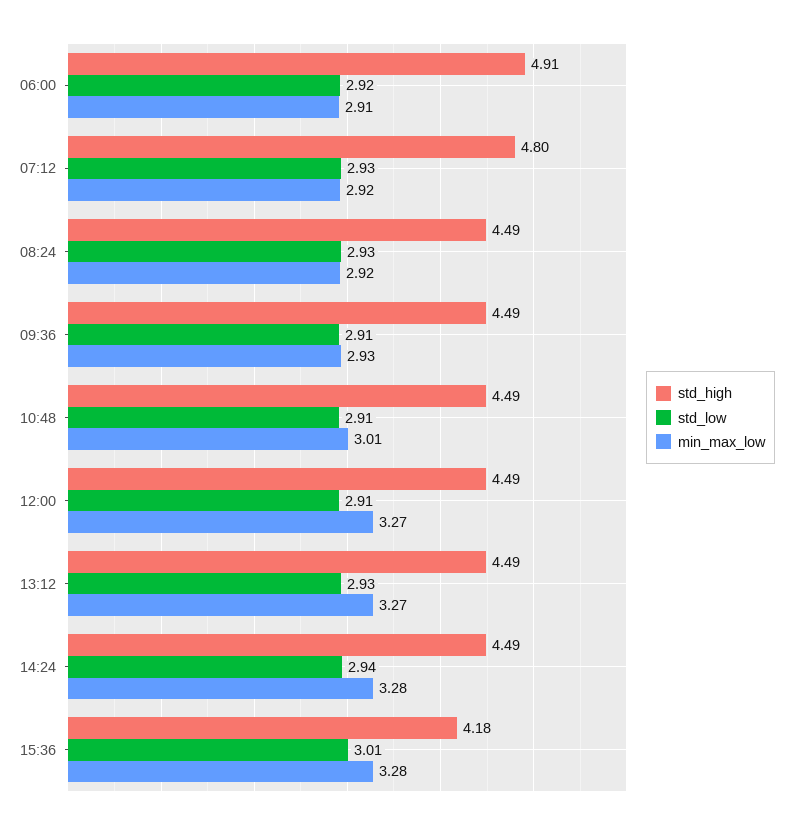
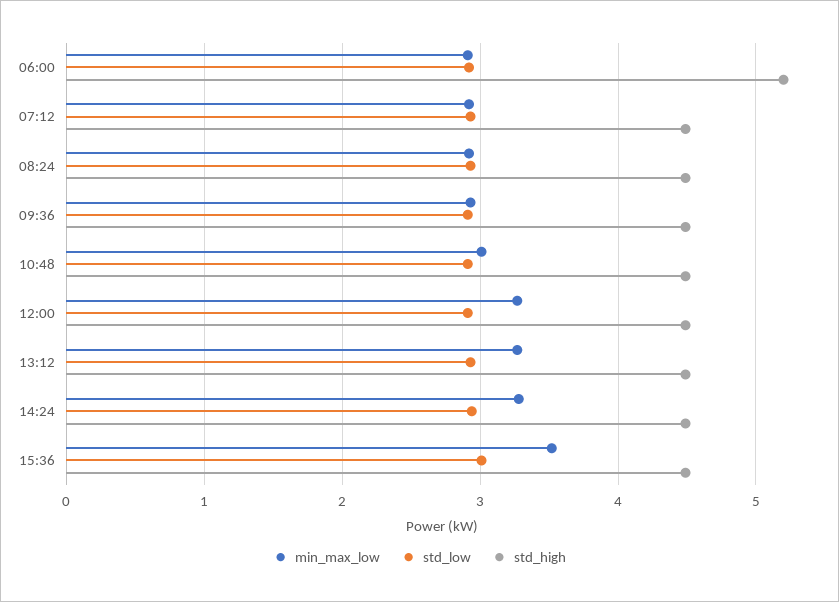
std_high, 06:00: 4.91 -> 5.2
std_high, 07:12: 4.8 -> 4.5
std_high, 15:36: 4.18 -> 4.5
min_max_low, 15:36: 3.28 -> 3.5

